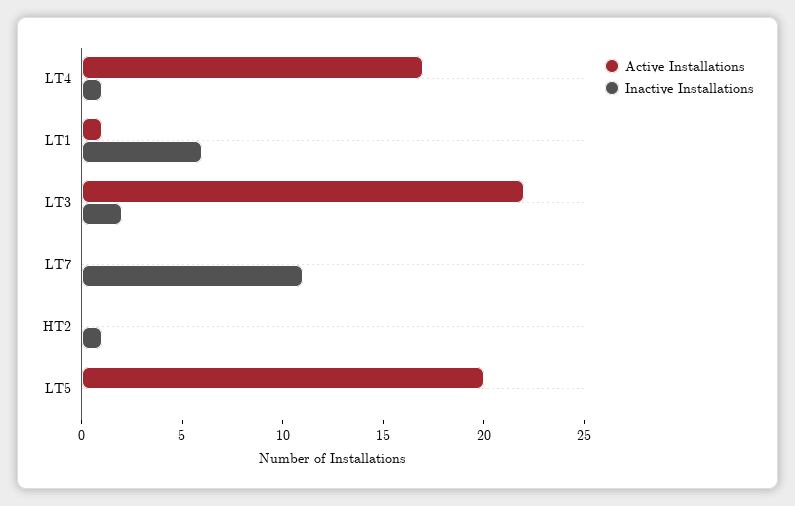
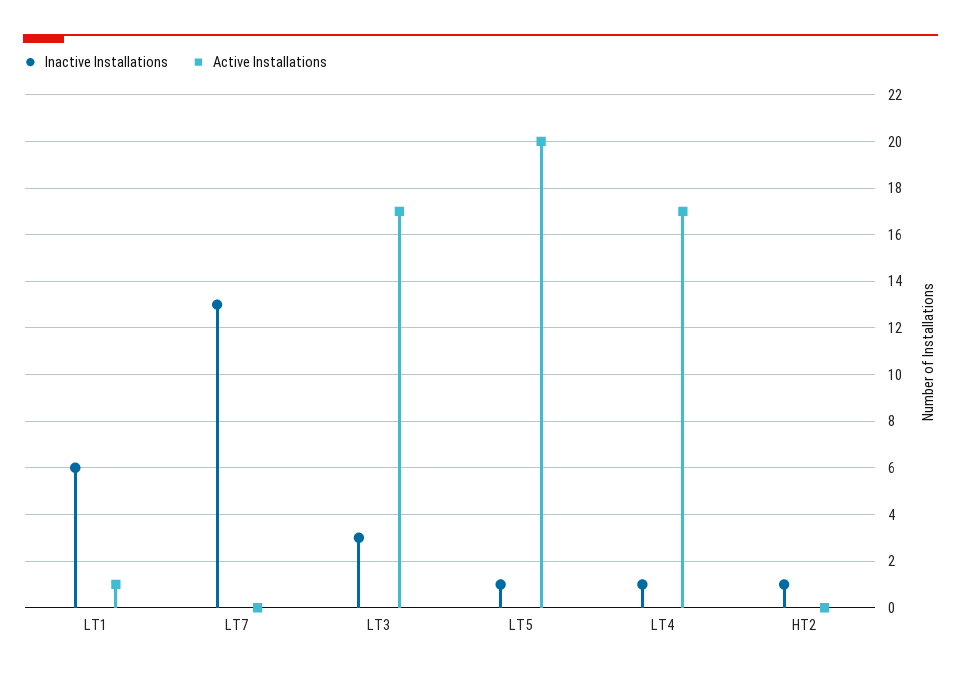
Active Installations, LT3: 22 -> 17
Inactive Installations, LT3: 2 -> 3
Inactive Installations, LT7: 11 -> 13
Inactive Installations, LT5: 0 -> 1

